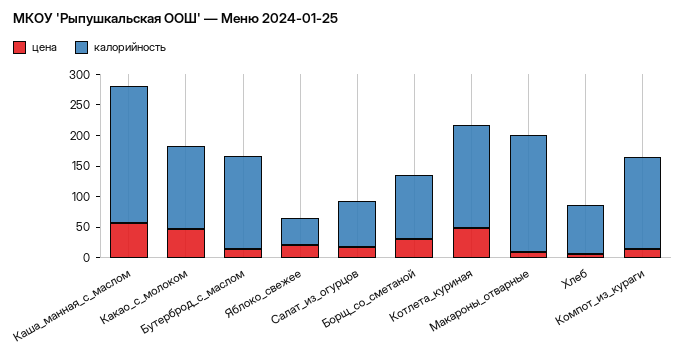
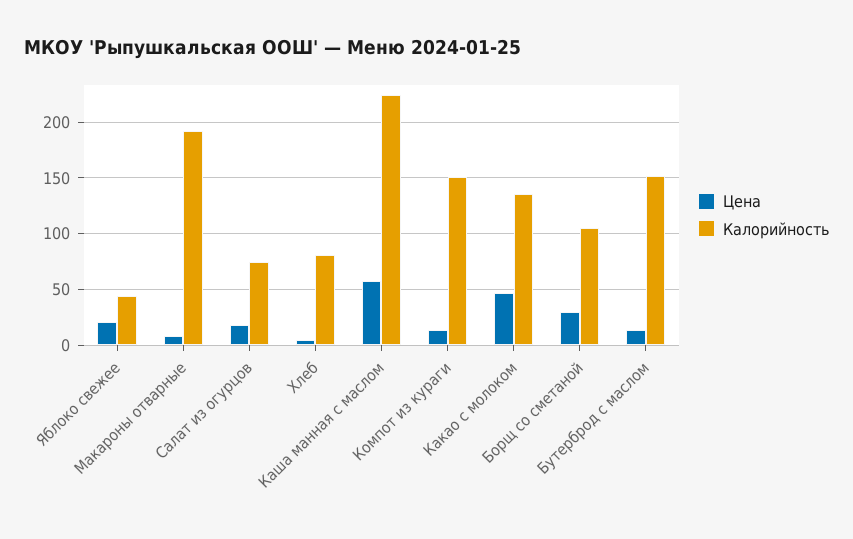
цена, Котлета_куриная: 50 -> none
калорийность, Котлета_куриная: 175 -> none

